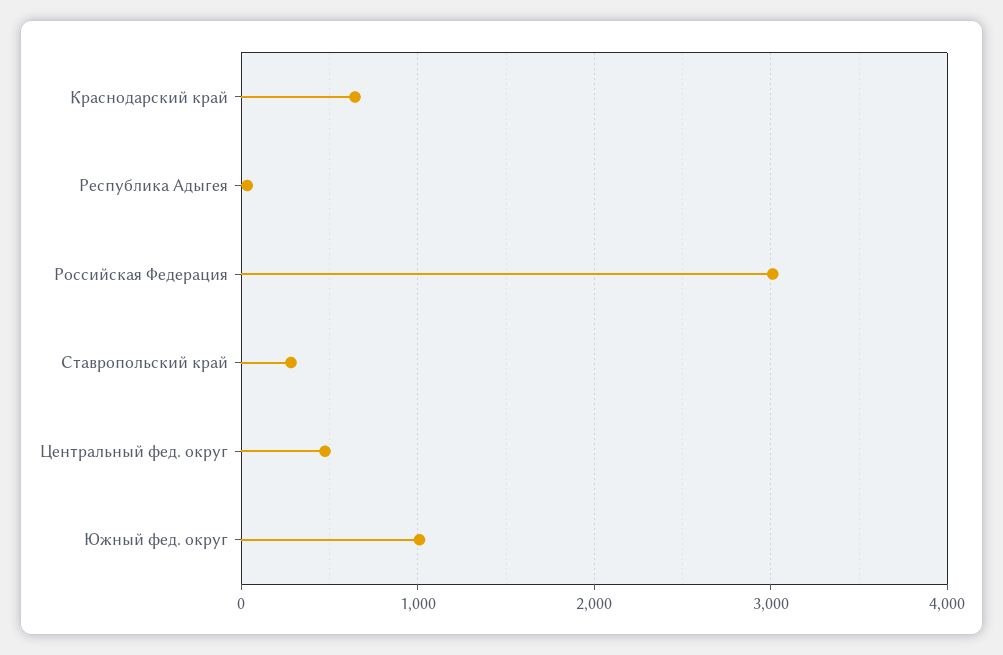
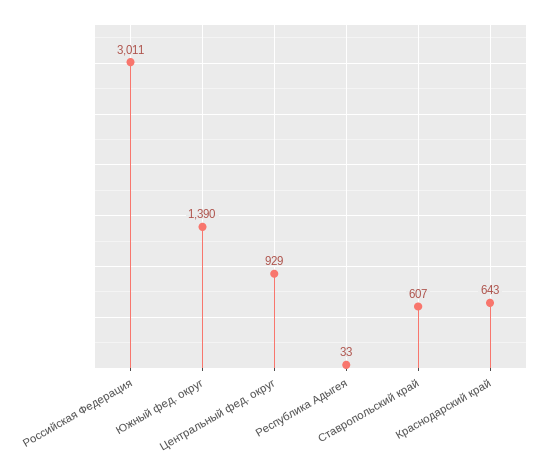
Ставропольский край: 300 -> 607
Центральный фед. округ: 500 -> 929
Южный фед. округ: 1000 -> 1390

